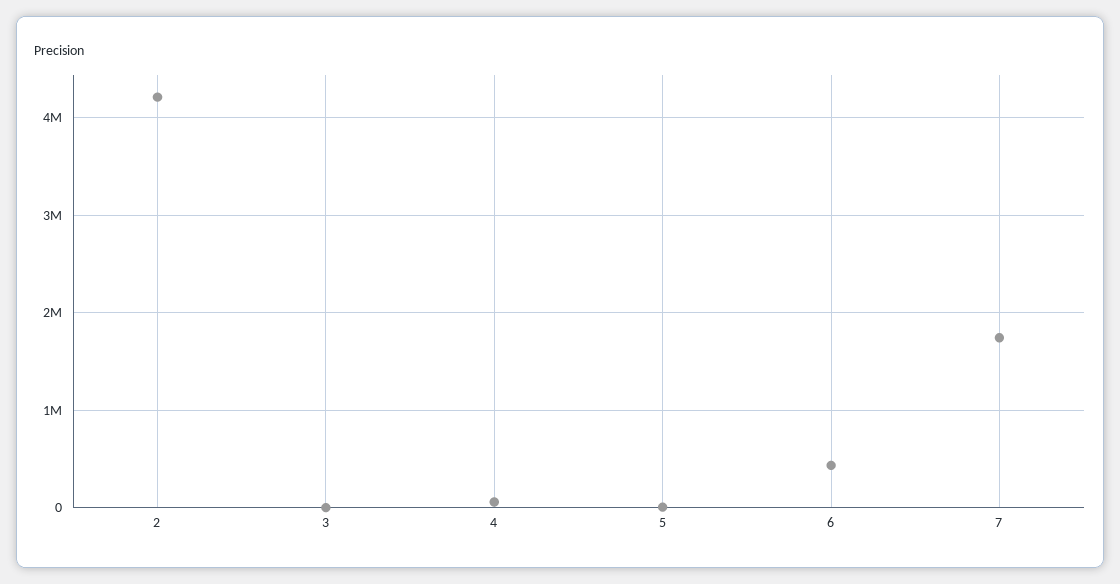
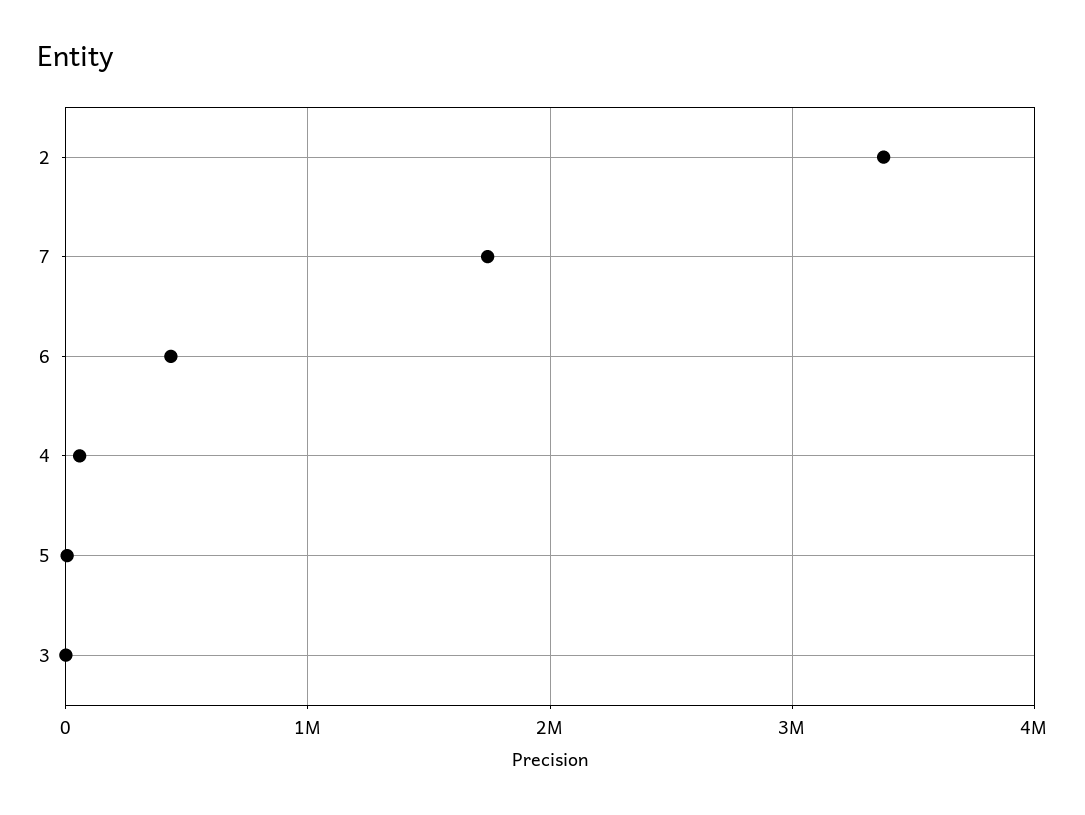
2: 4200000 -> 3400000

